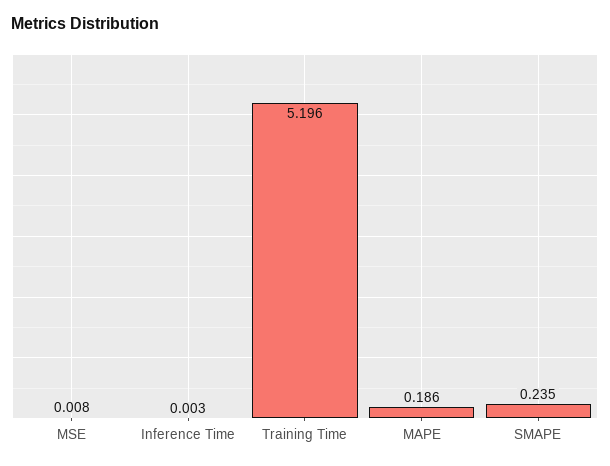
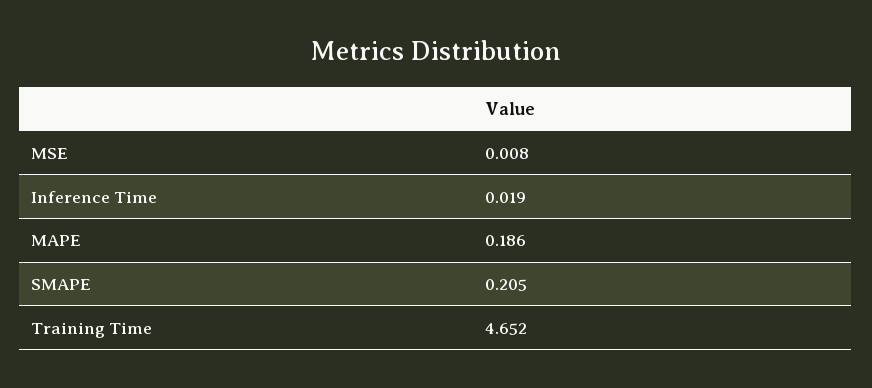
Inference Time: 0.003 -> 0.019
Training Time: 5.196 -> 4.652
SMAPE: 0.235 -> 0.205

